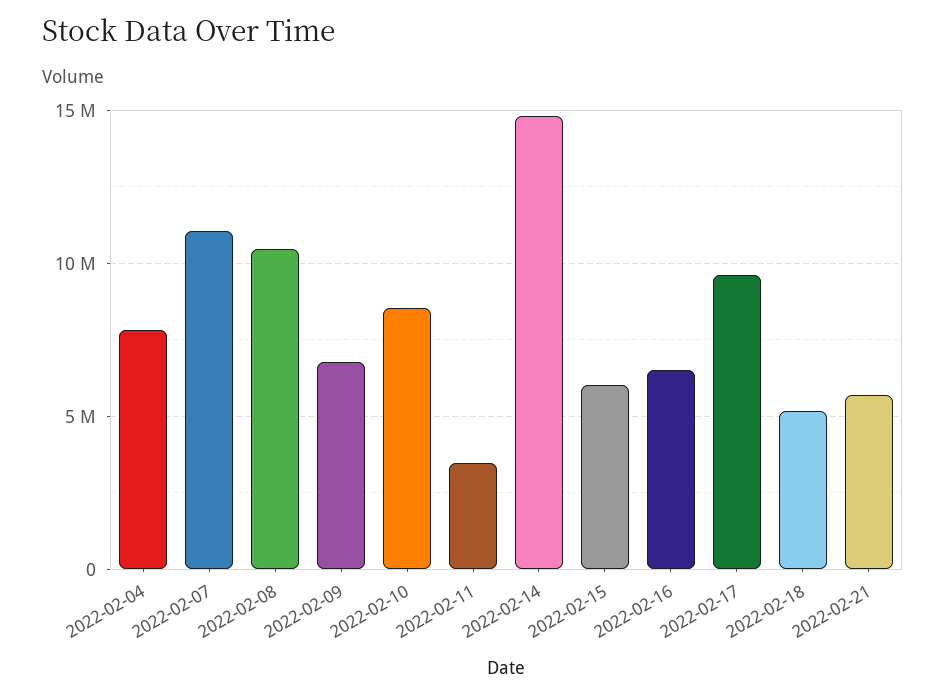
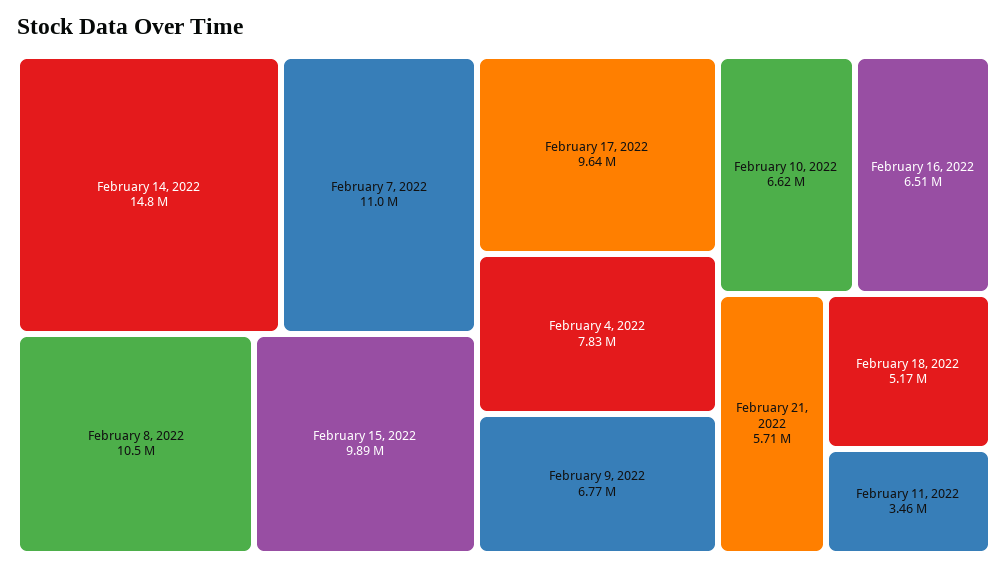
2022-02-10: 8500000 -> 6620000
2022-02-15: 6000000 -> 9890000

